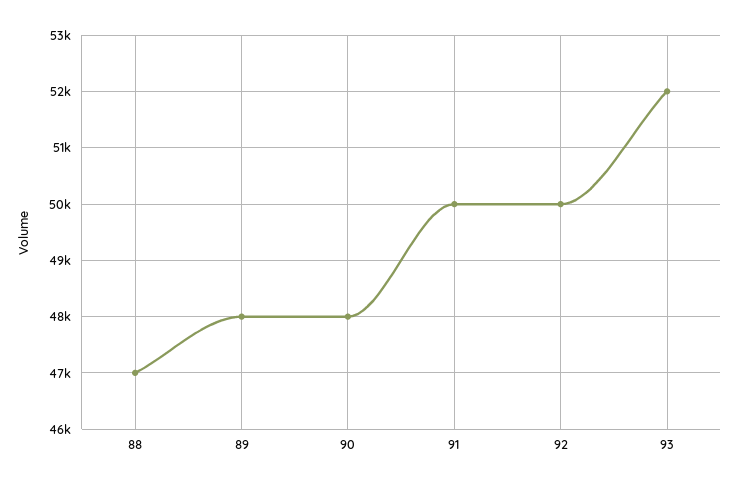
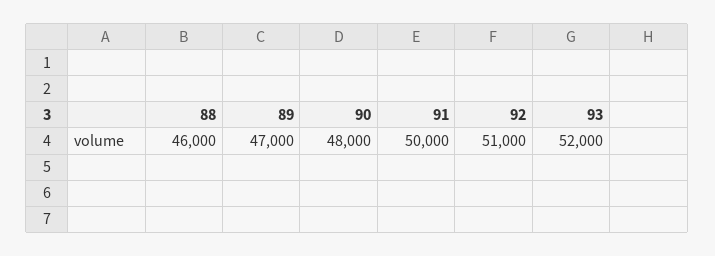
88: 47000 -> 46000
89: 48000 -> 47000
92: 50000 -> 51000

